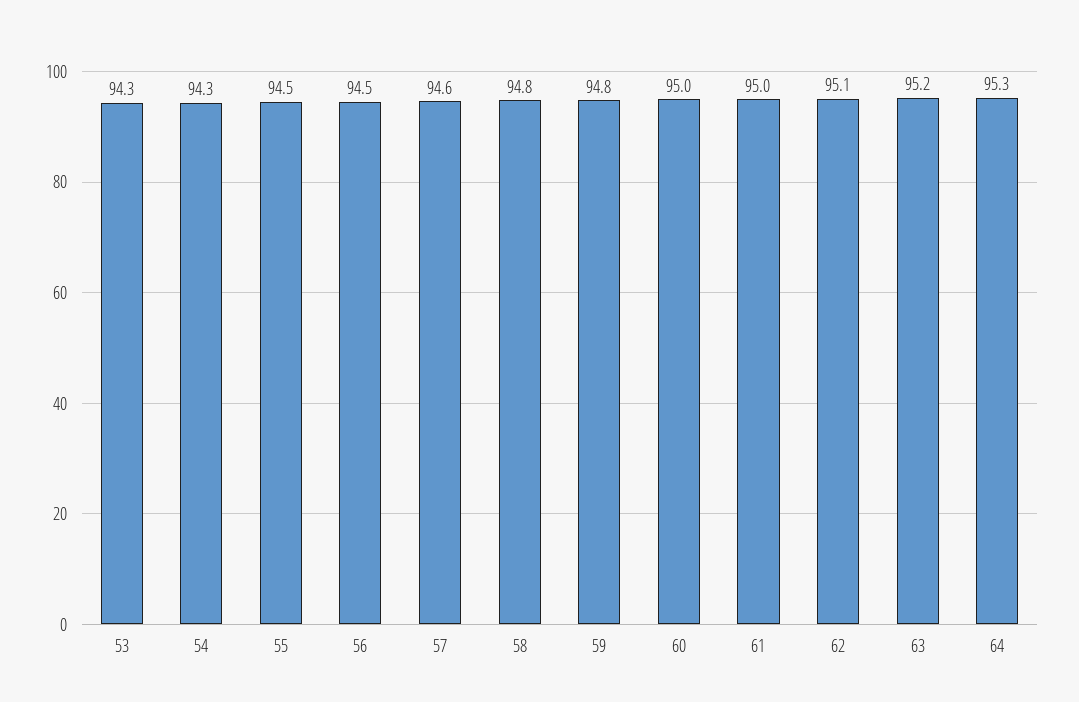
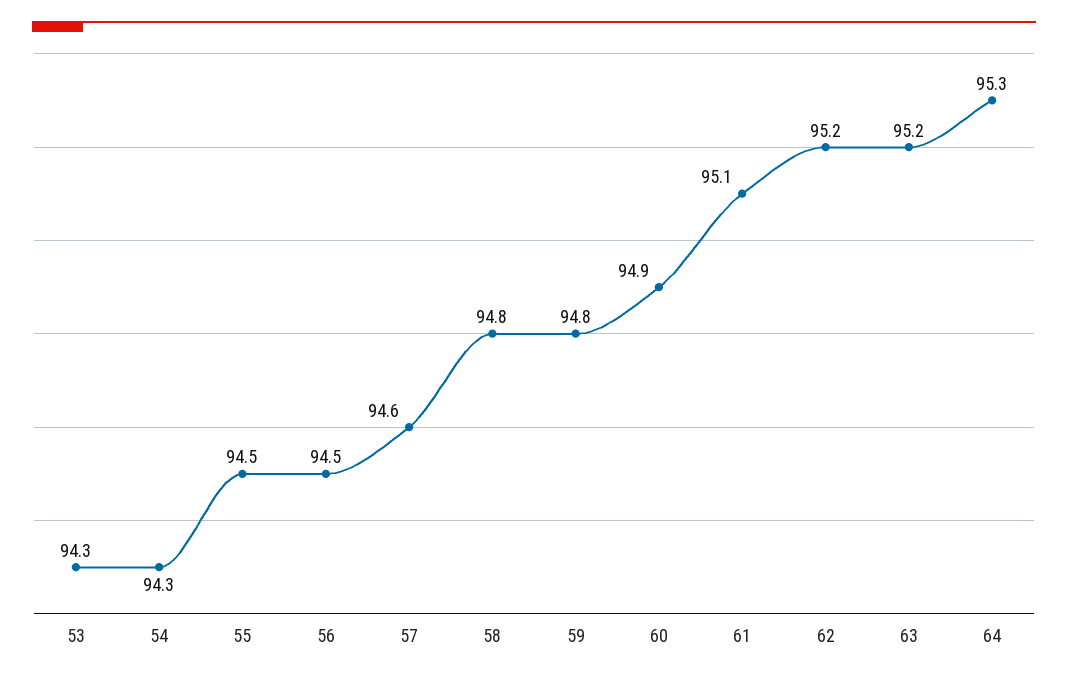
60: 95 -> 94.9
61: 95 -> 95.1
62: 95.1 -> 95.2

